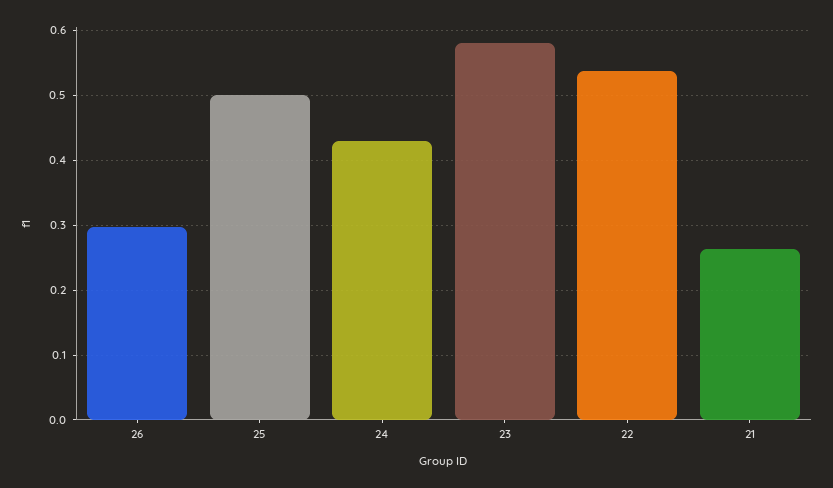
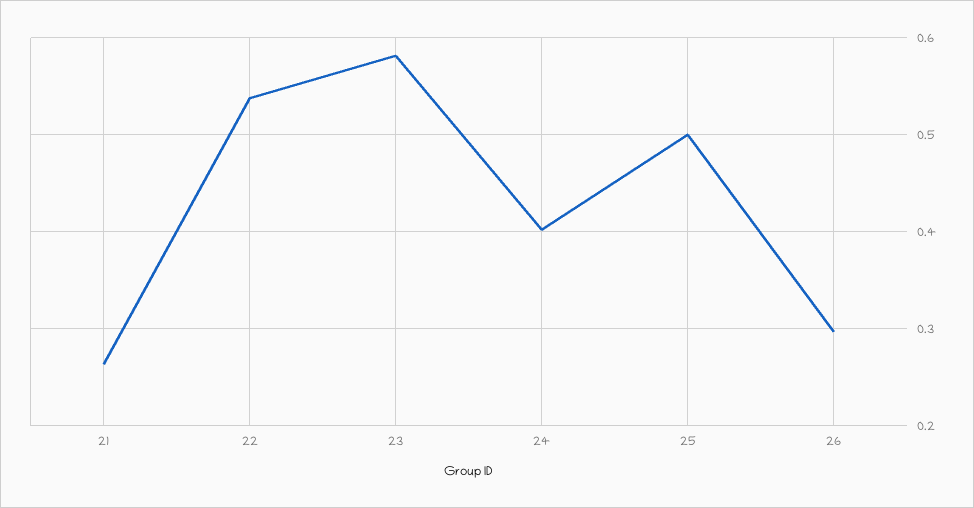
24: 0.43 -> 0.4

